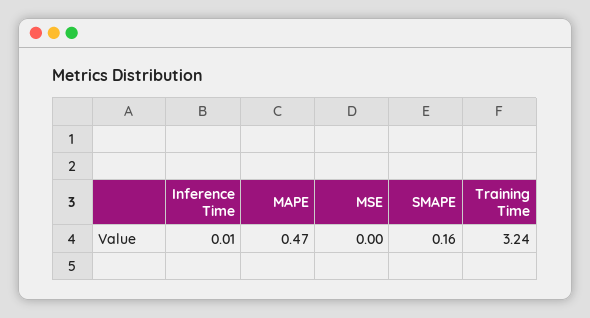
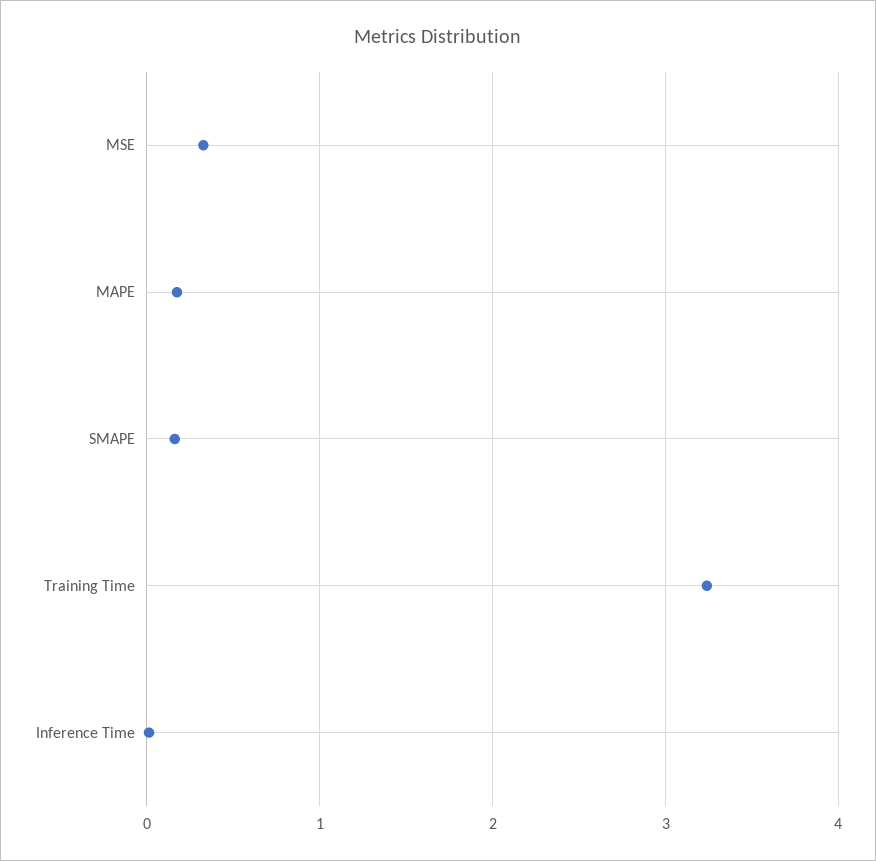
MAPE: 0.47 -> 0.2
MSE: 0 -> 0.3

